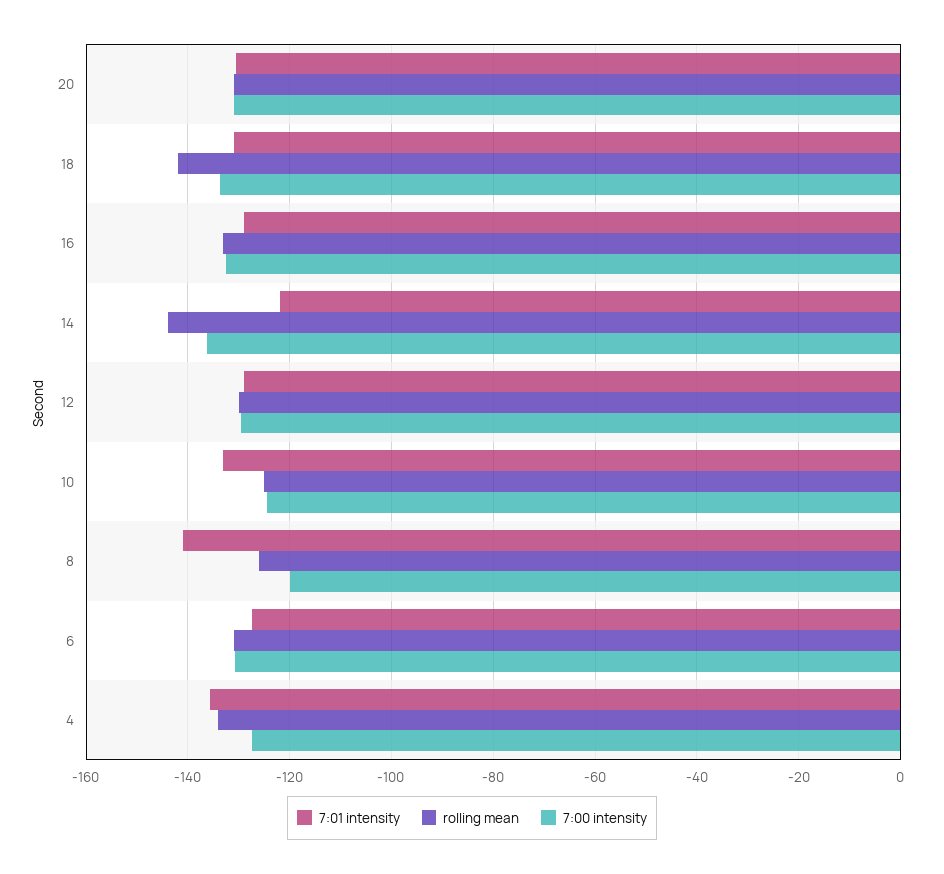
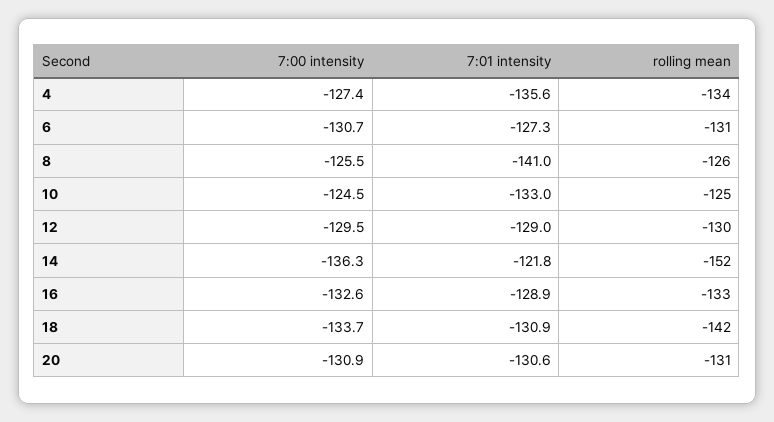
rolling mean, 14: -144 -> -152
7:00 intensity, 8: -120 -> -125.5

